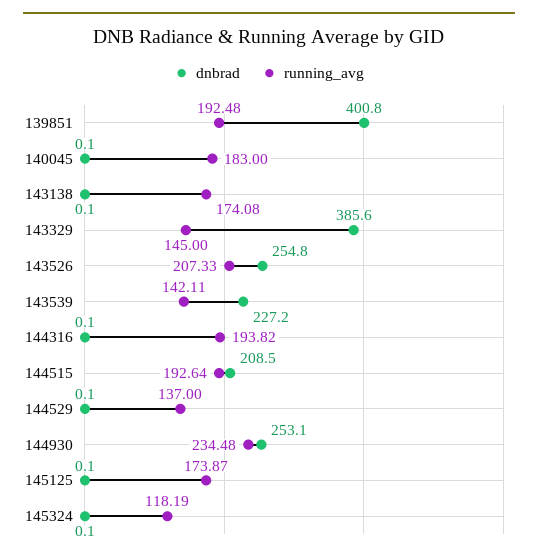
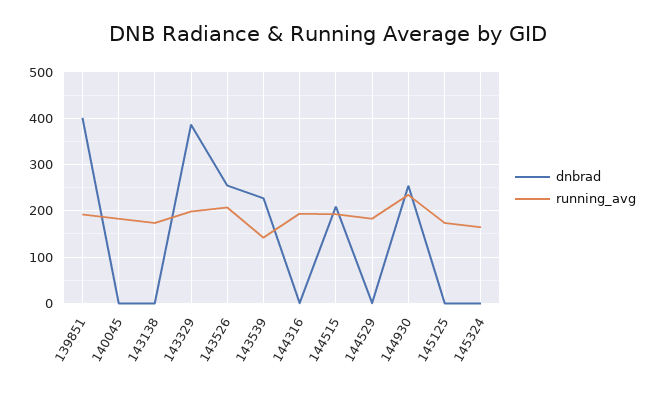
running_avg, 143329: 145 -> 200
running_avg, 144529: 137 -> 180
running_avg, 145324: 118.19 -> 160

